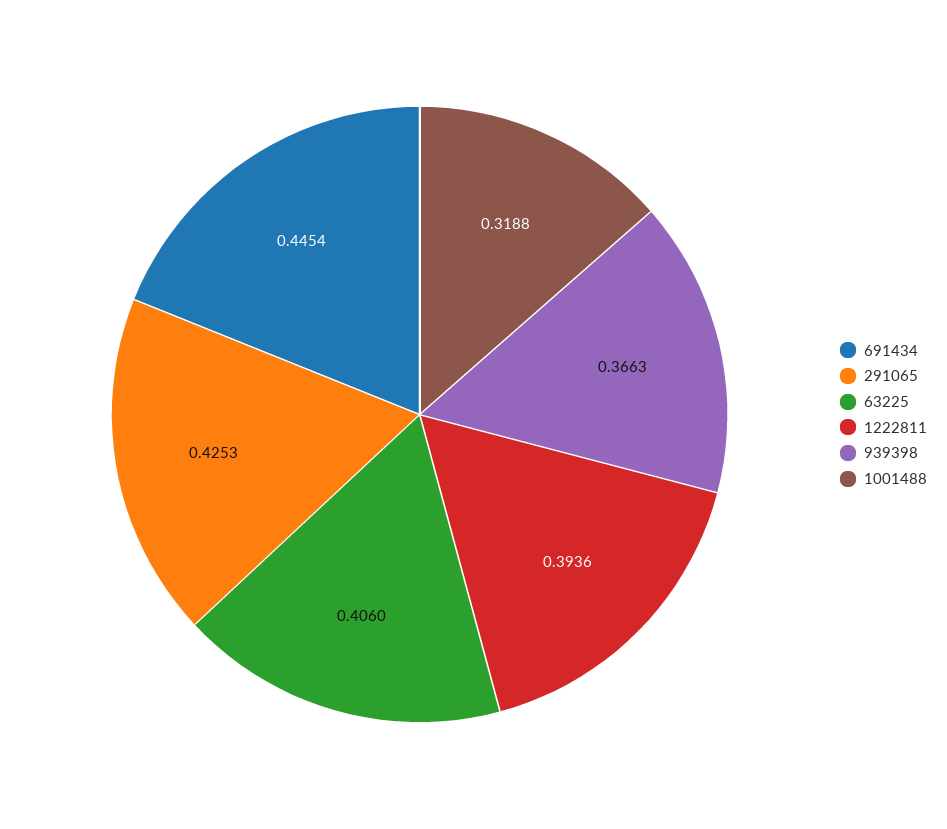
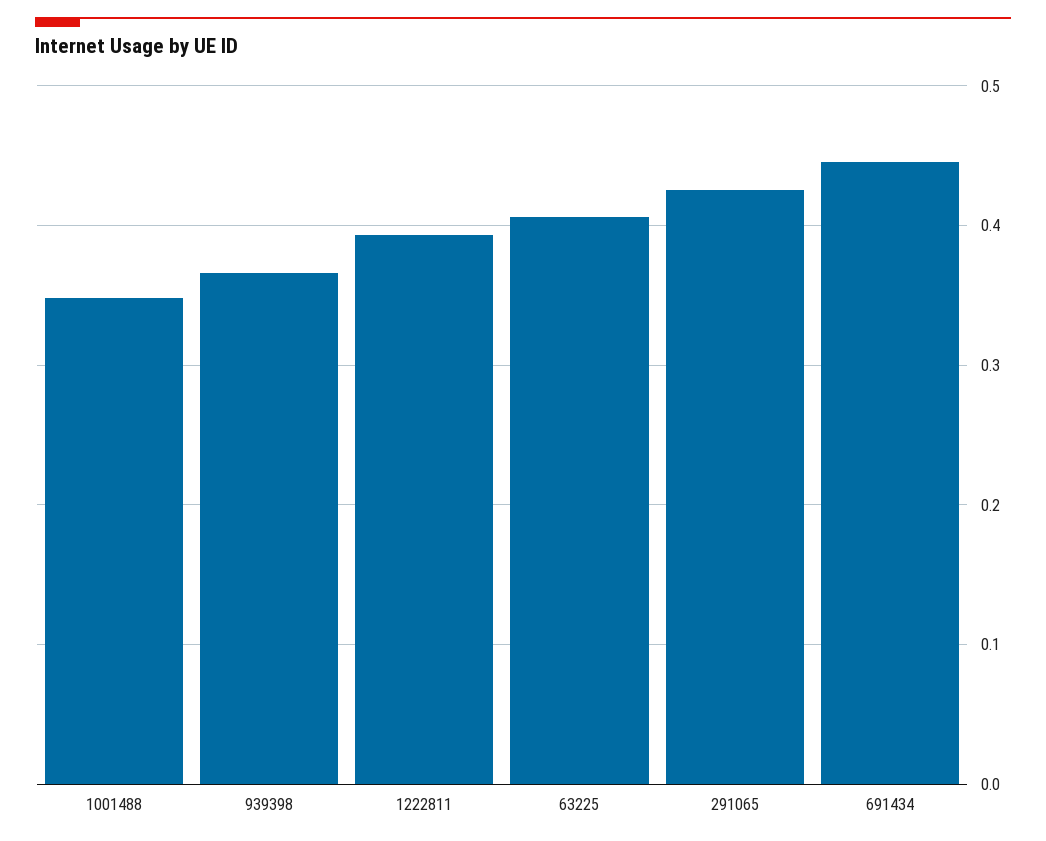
1001488: 0.3188 -> 0.35

